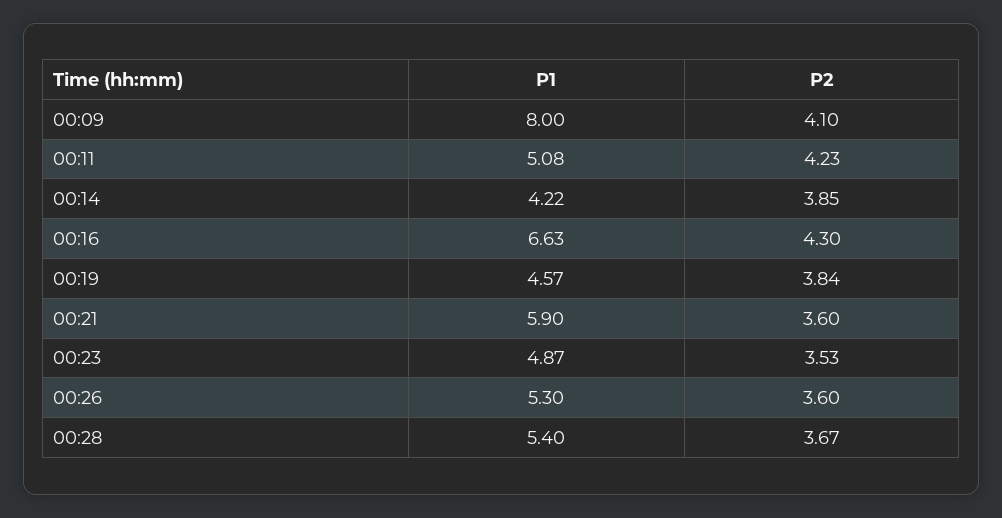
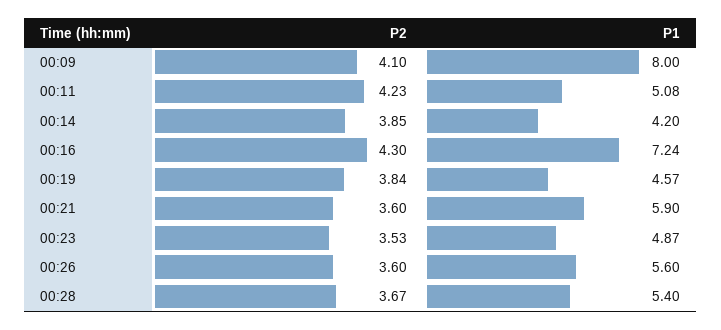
P1, 00:14: 4.22 -> 4.2
P1, 00:16: 6.63 -> 7.24
P1, 00:26: 5.3 -> 5.6

